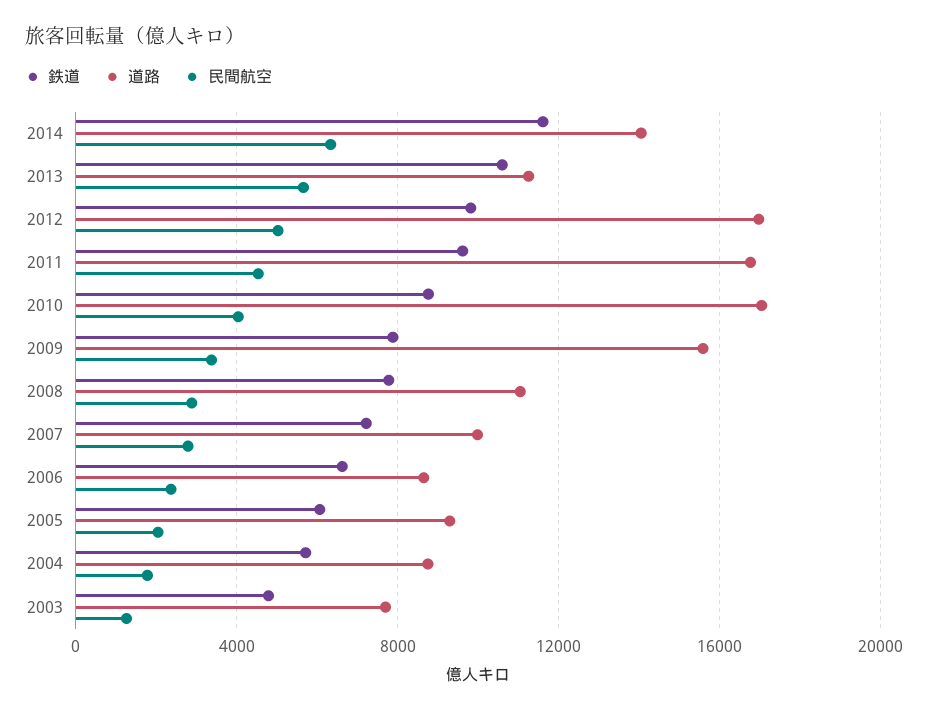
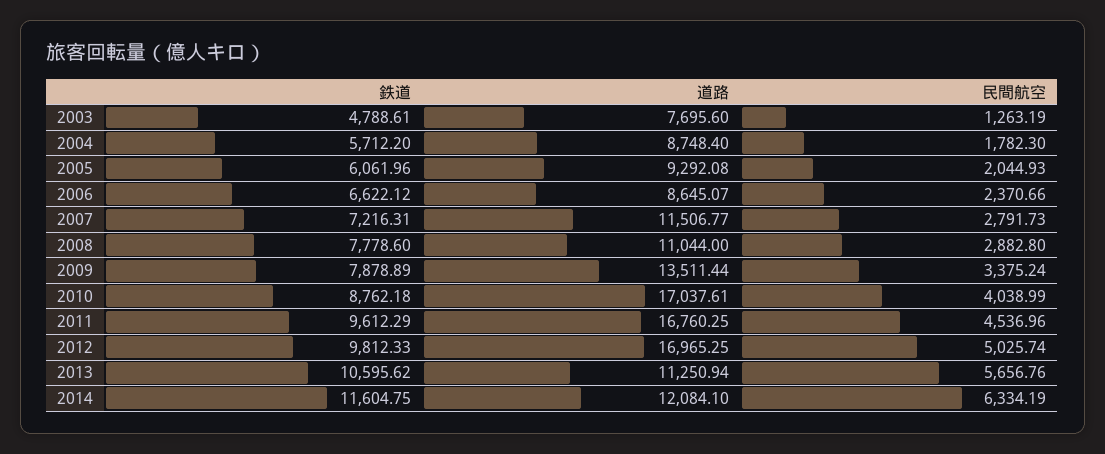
道路, 2014: 14000 -> 12084.1
道路, 2009: 15500 -> 13511.44
道路, 2007: 10000 -> 11506.77

